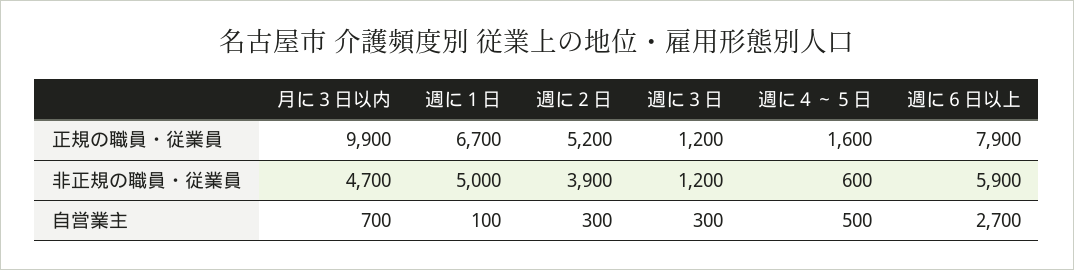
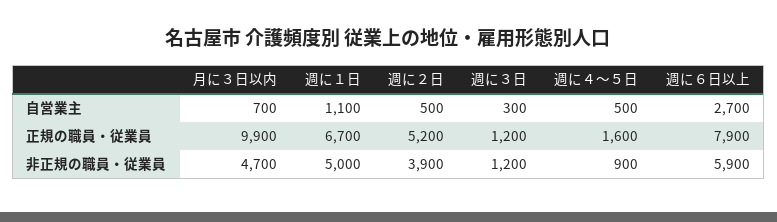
週に４～５日, 非正規の職員・従業員: 600 -> 900
週に１日, 自営業主: 100 -> 1100
週に２日, 自営業主: 300 -> 500

